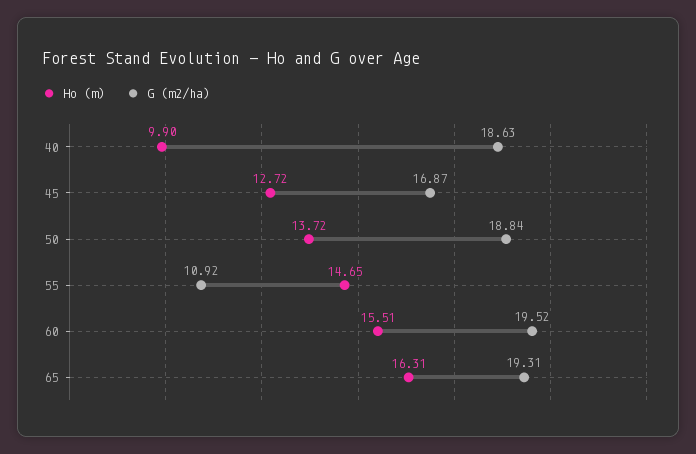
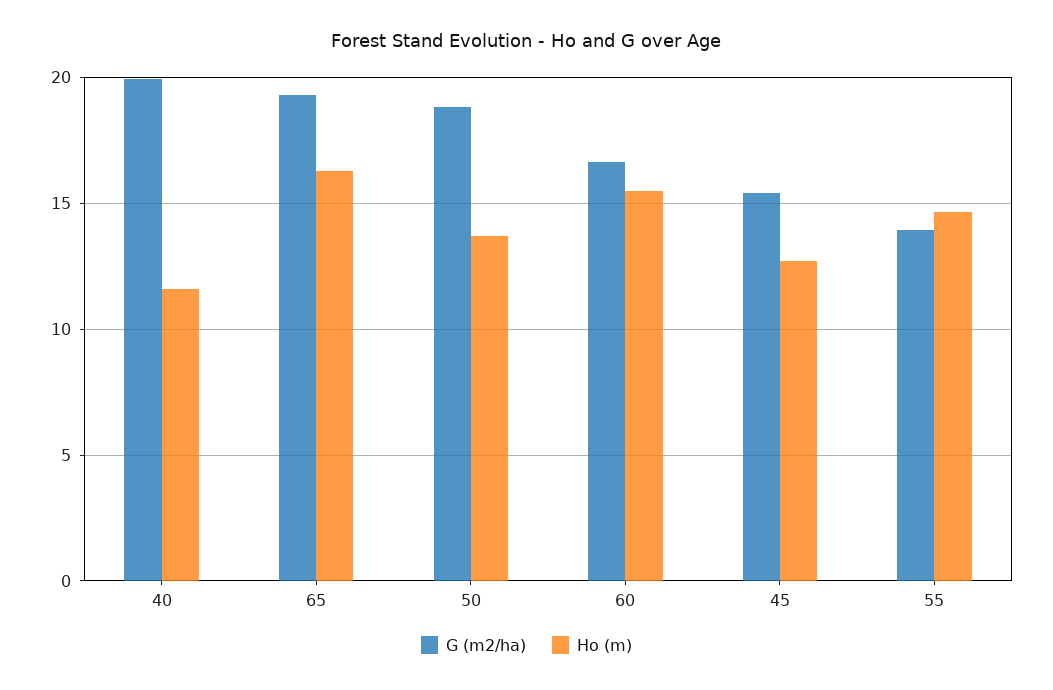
Ho (m), 40: 9.9 -> 11.5
G (m2/ha), 40: 18.63 -> 20
G (m2/ha), 45: 16.87 -> 15.5
G (m2/ha), 55: 10.92 -> 14
G (m2/ha), 60: 19.52 -> 16.5

